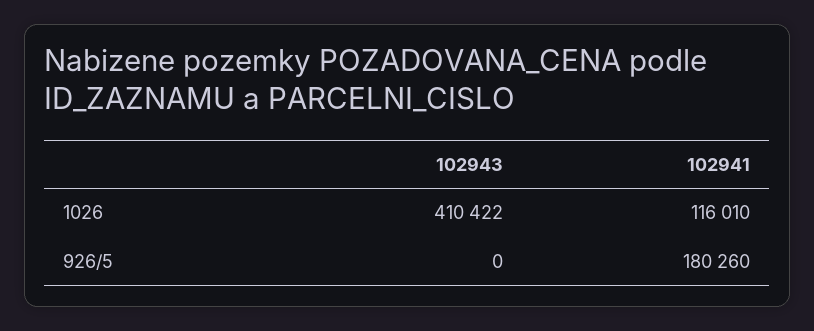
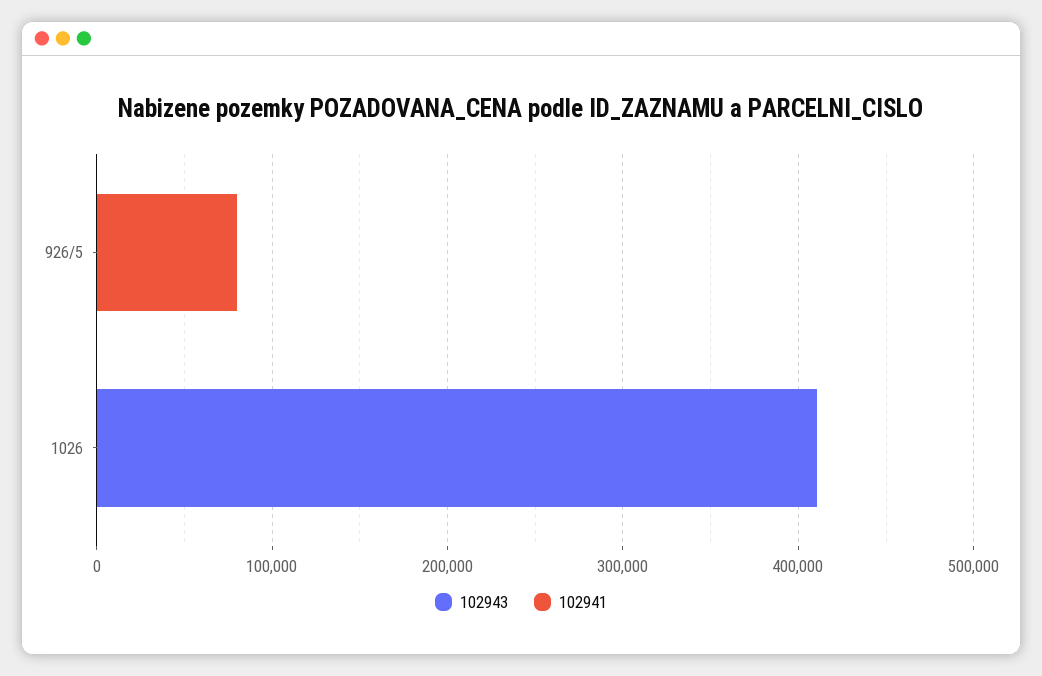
102941, 1026: 116010 -> 0
102941, 926/5: 180260 -> 80000

